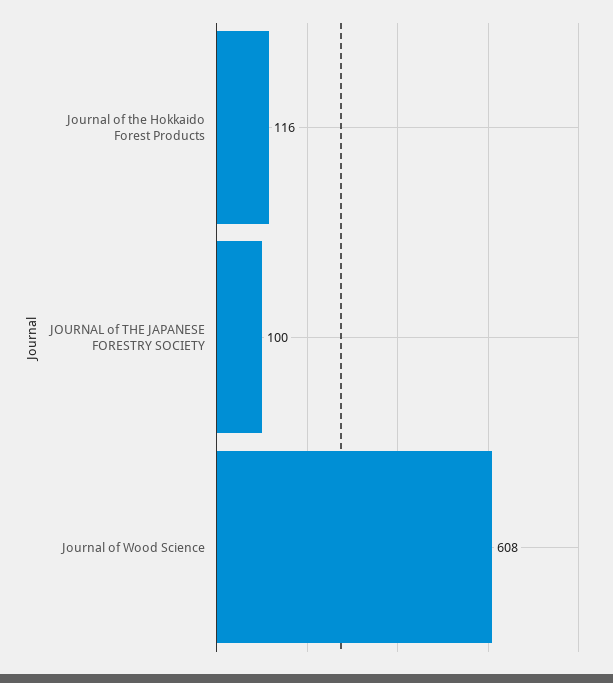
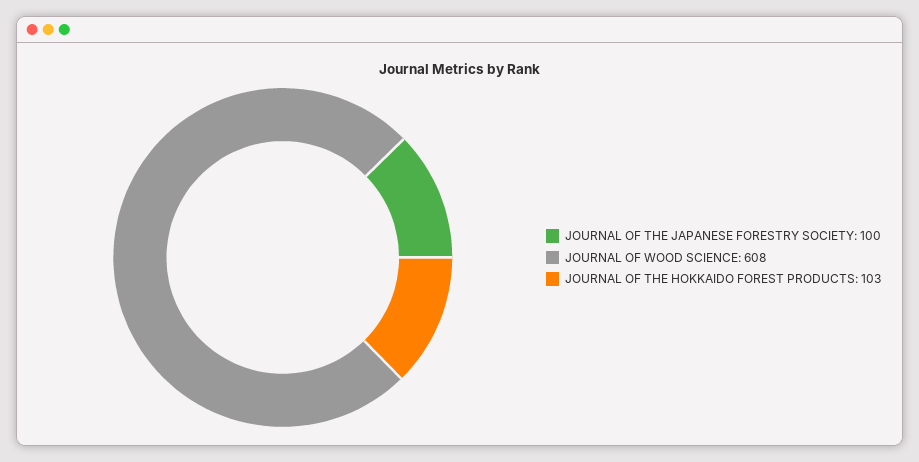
Journal of the Hokkaido Forest Products: 116 -> 103

